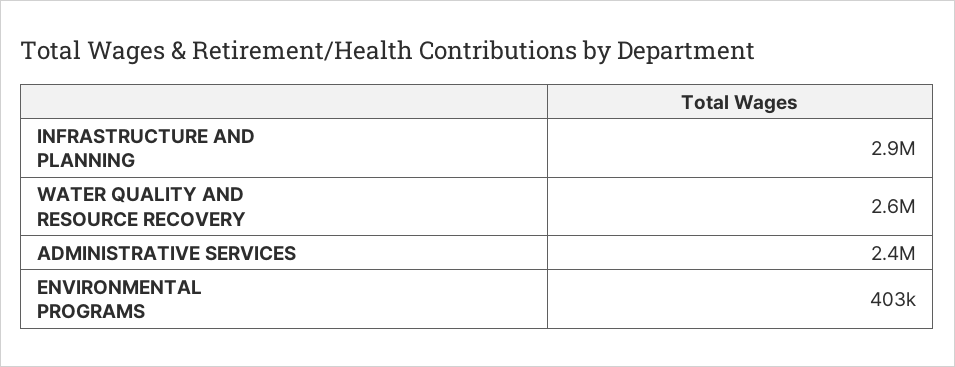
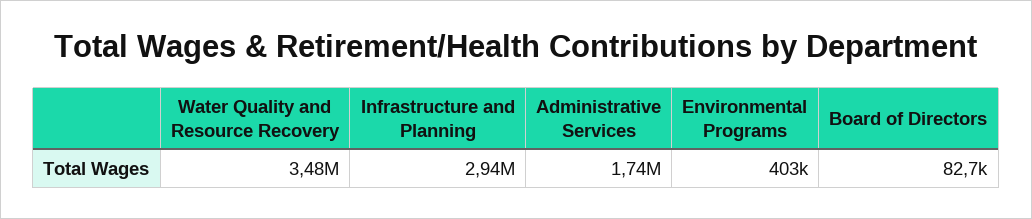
WATER QUALITY AND RESOURCE RECOVERY: 2600000 -> 3480000
ADMINISTRATIVE SERVICES: 2400000 -> 1740000
Board of Directors: none -> 82700

